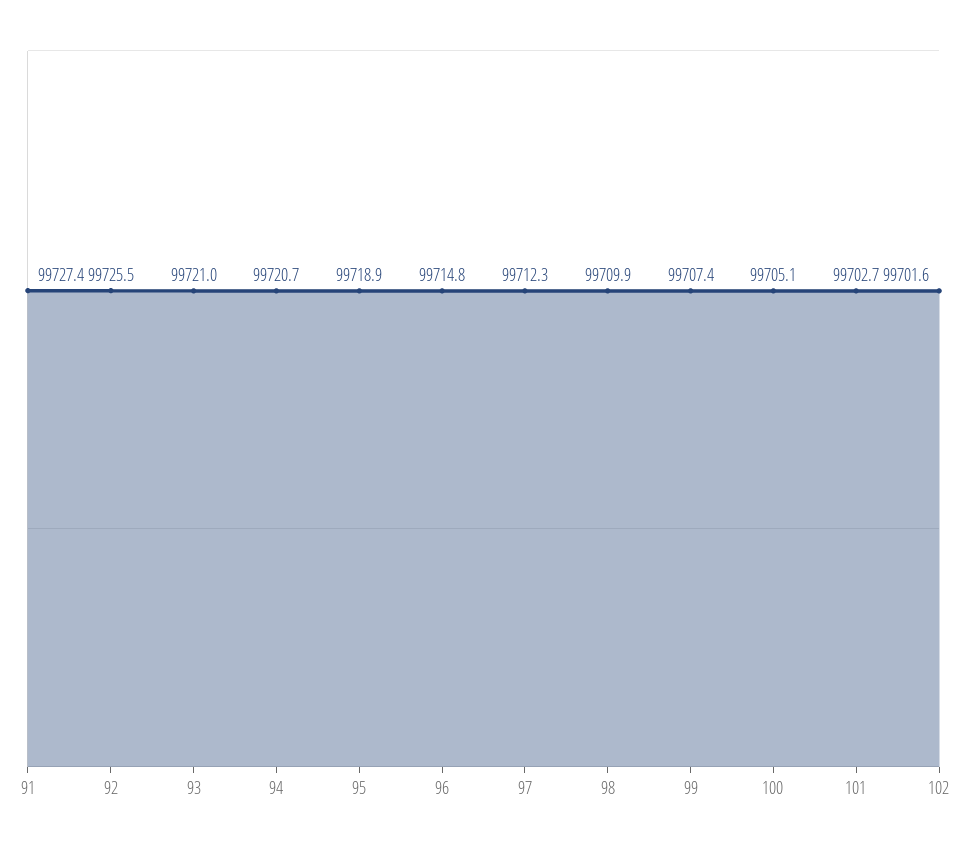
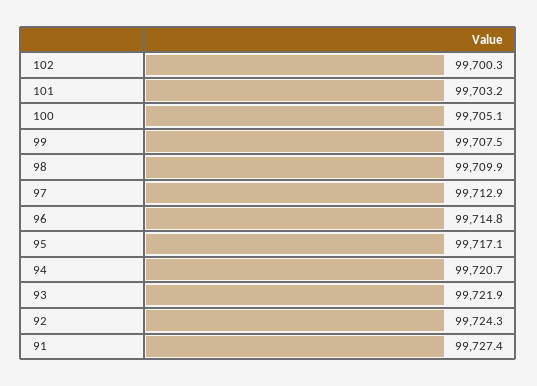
92: 99725.5 -> 99724.3
93: 99721 -> 99721.9
95: 99718.9 -> 99717.1
97: 99712.3 -> 99712.9
99: 99707.4 -> 99707.5
101: 99702.7 -> 99703.2
102: 99701.6 -> 99700.3

